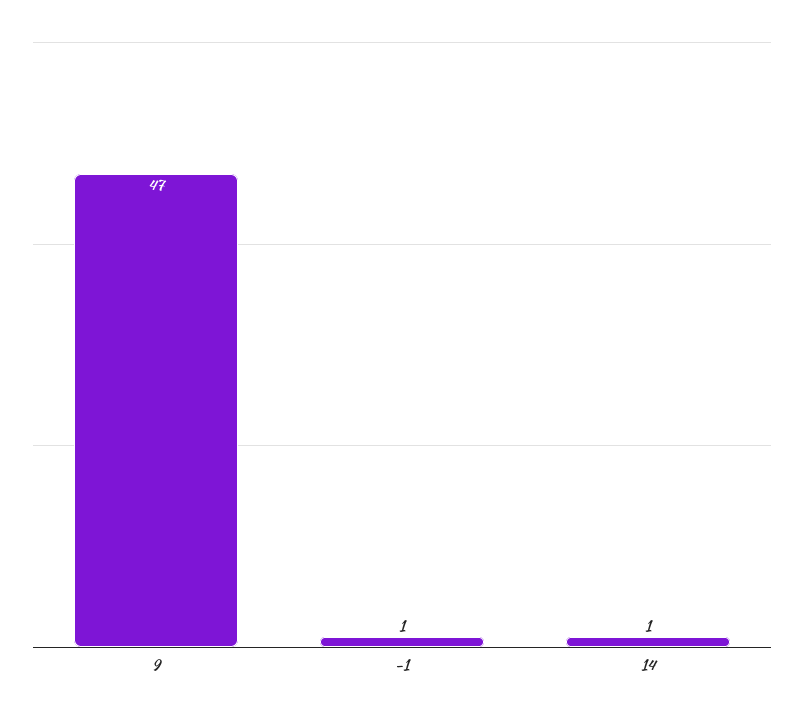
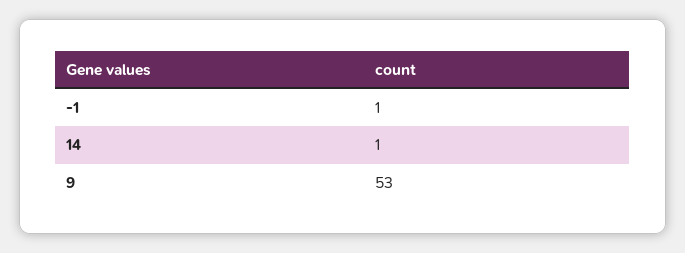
9: 47 -> 53

